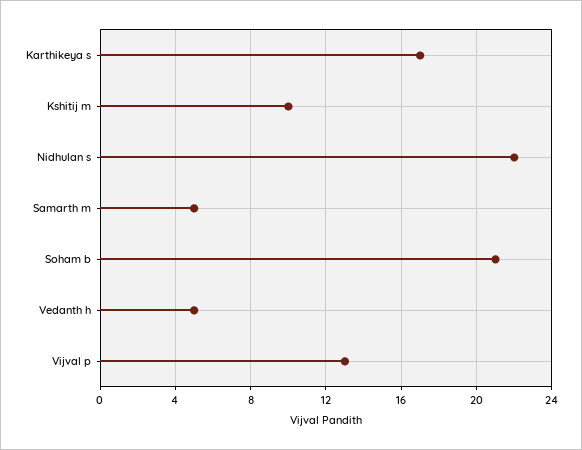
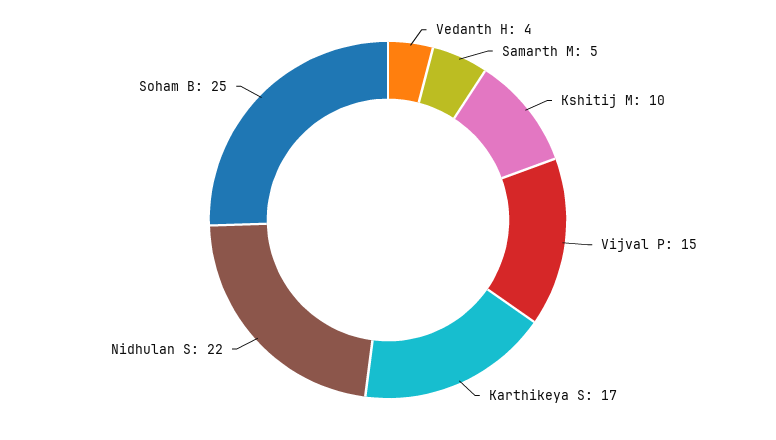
Soham b: 21 -> 25
Vedanth h: 5 -> 4
Vijval p: 13 -> 15

